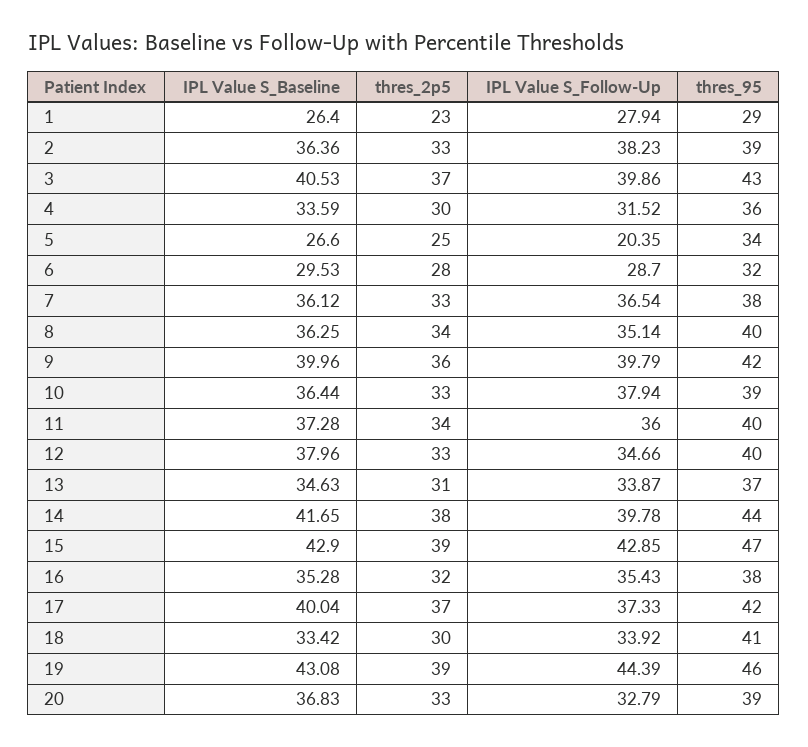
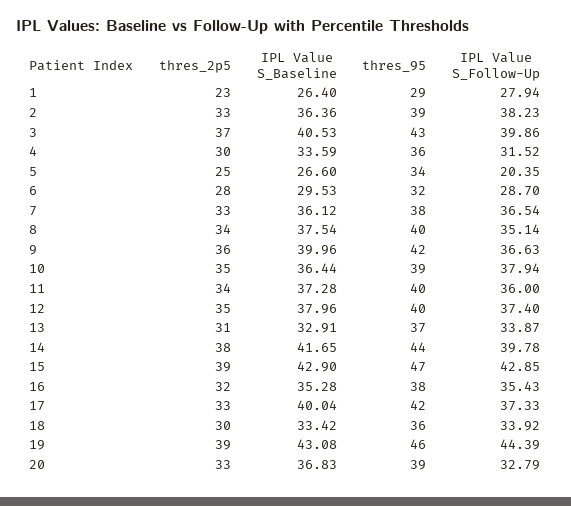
IPL Value S_Baseline, 8: 36.25 -> 37.54
IPL Value S_Follow-Up, 9: 39.79 -> 36.63
thres_2p5, 10: 33 -> 35
thres_2p5, 12: 33 -> 35
IPL Value S_Follow-Up, 12: 34.66 -> 37.4
IPL Value S_Baseline, 13: 34.63 -> 32.91
thres_2p5, 17: 37 -> 33
thres_95, 18: 41 -> 36

